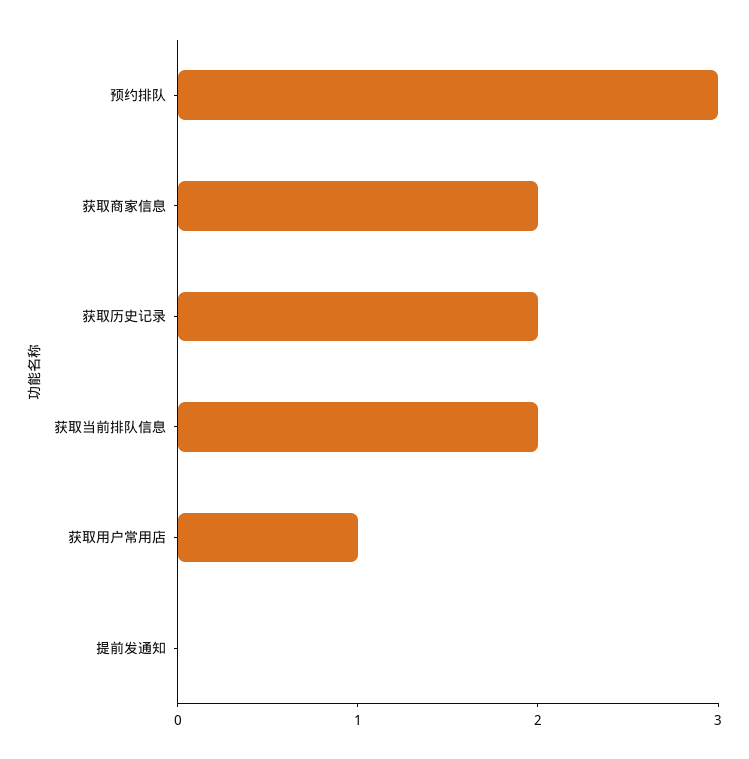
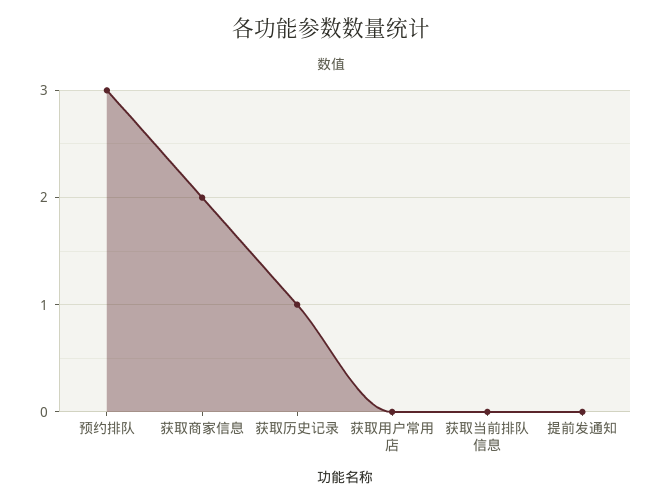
获取历史记录: 2 -> 1
获取当前排队信息: 2 -> 0
获取用户常用店: 1 -> 0

